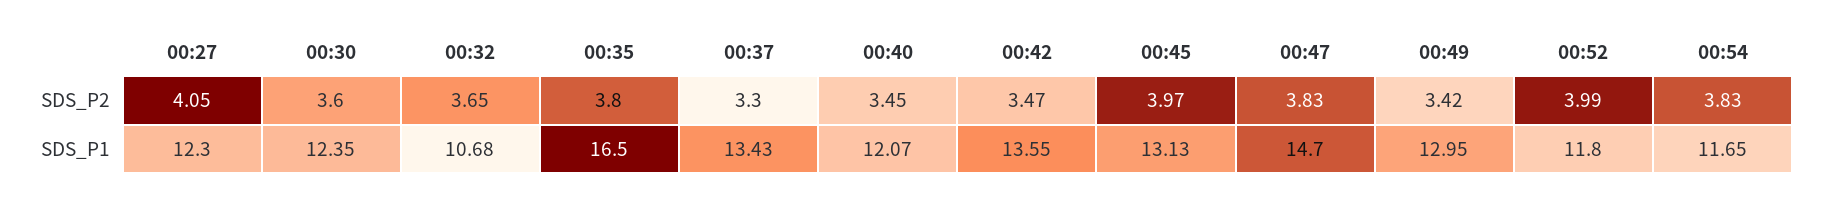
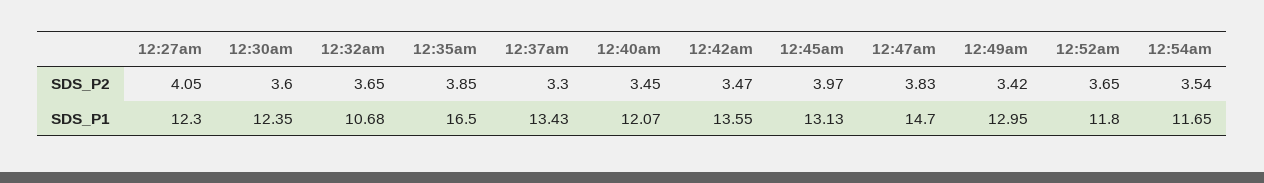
00:35, SDS_P2: 3.8 -> 3.85
00:52, SDS_P2: 3.99 -> 3.65
00:54, SDS_P2: 3.83 -> 3.54

